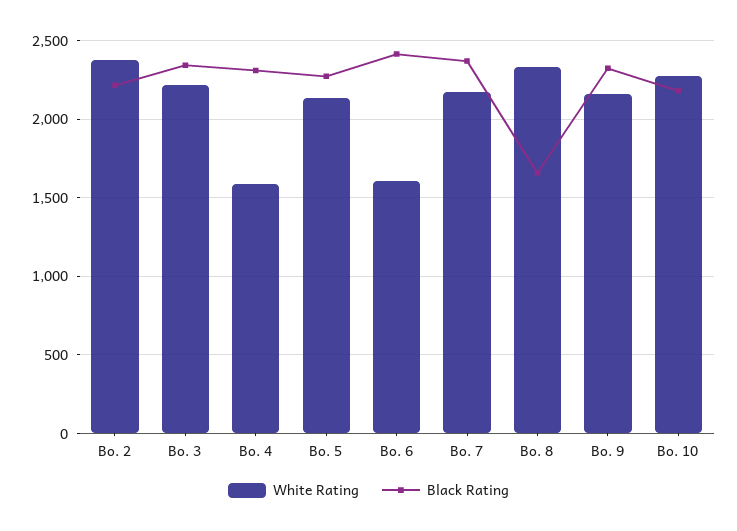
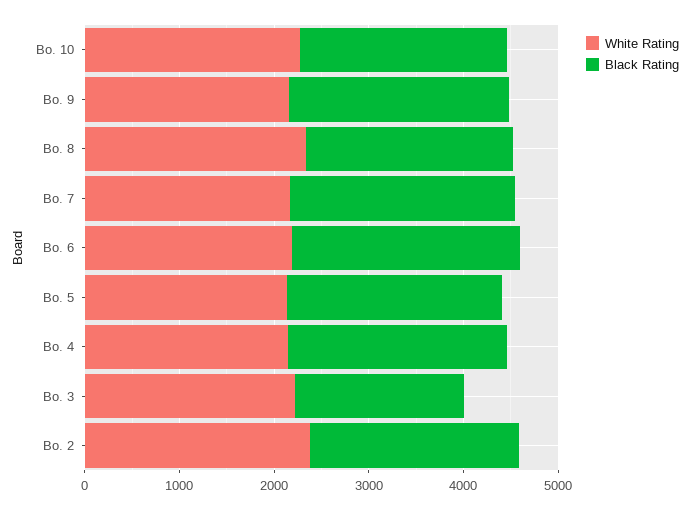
Black Rating, Bo. 3: 2350 -> 1800
White Rating, Bo. 4: 1600 -> 2200
White Rating, Bo. 6: 1600 -> 2200
Black Rating, Bo. 8: 1650 -> 2200

